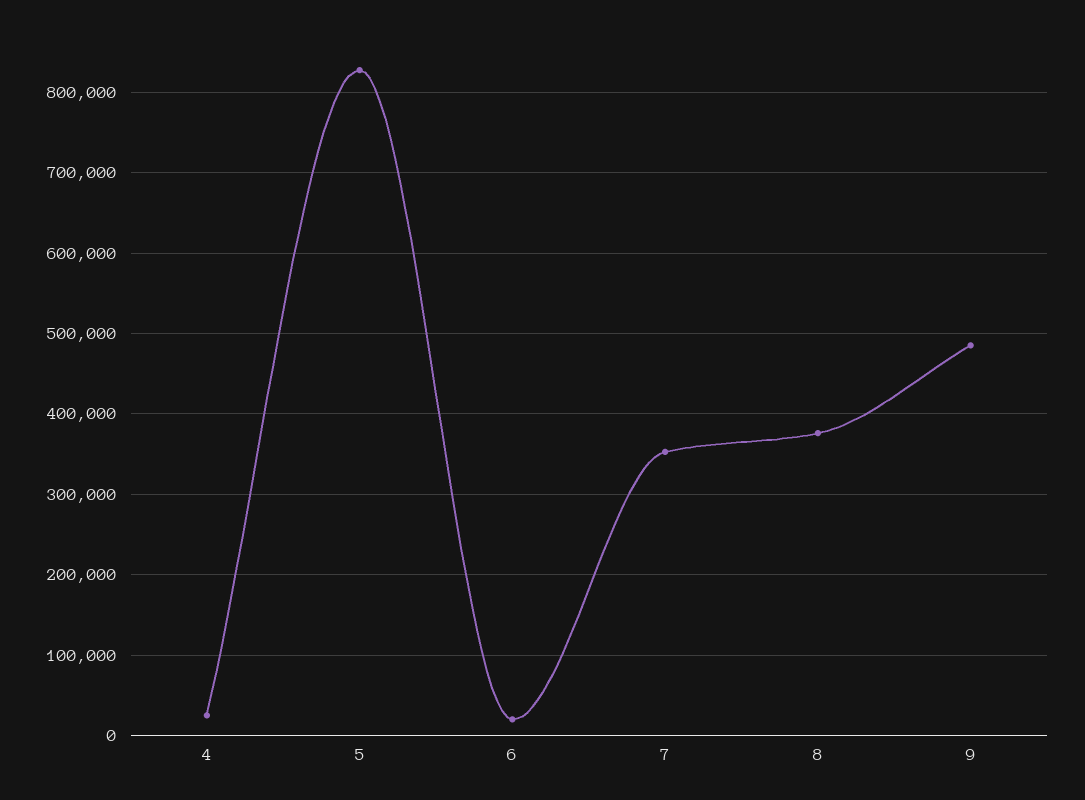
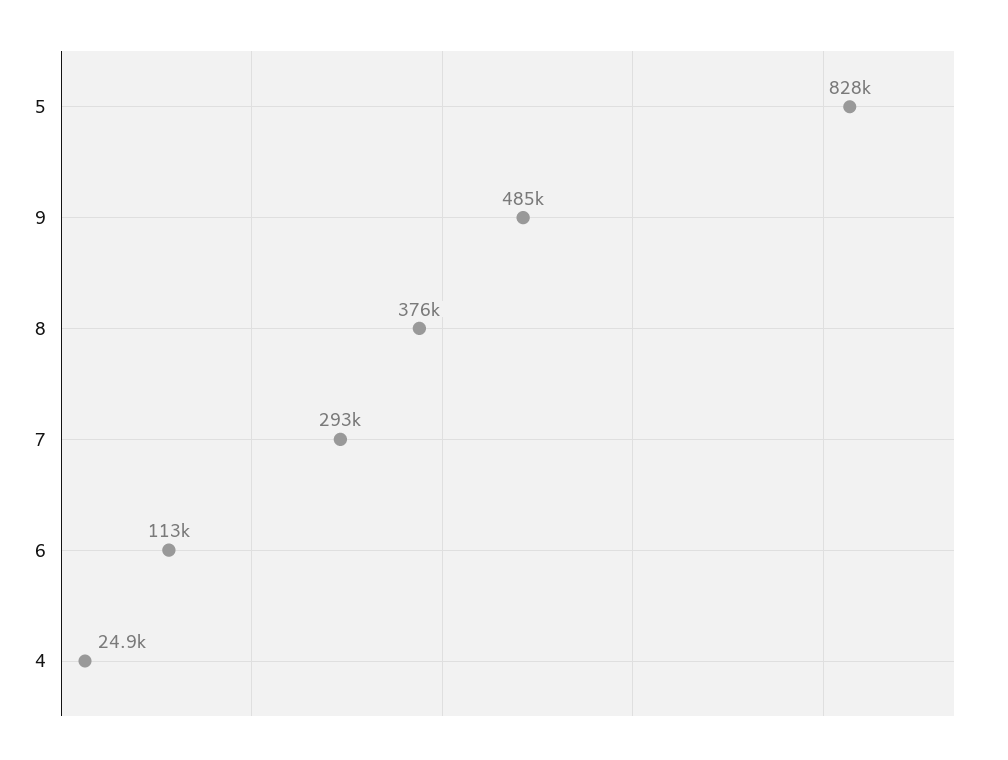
6: 20000 -> 113000
7: 350000 -> 293000

